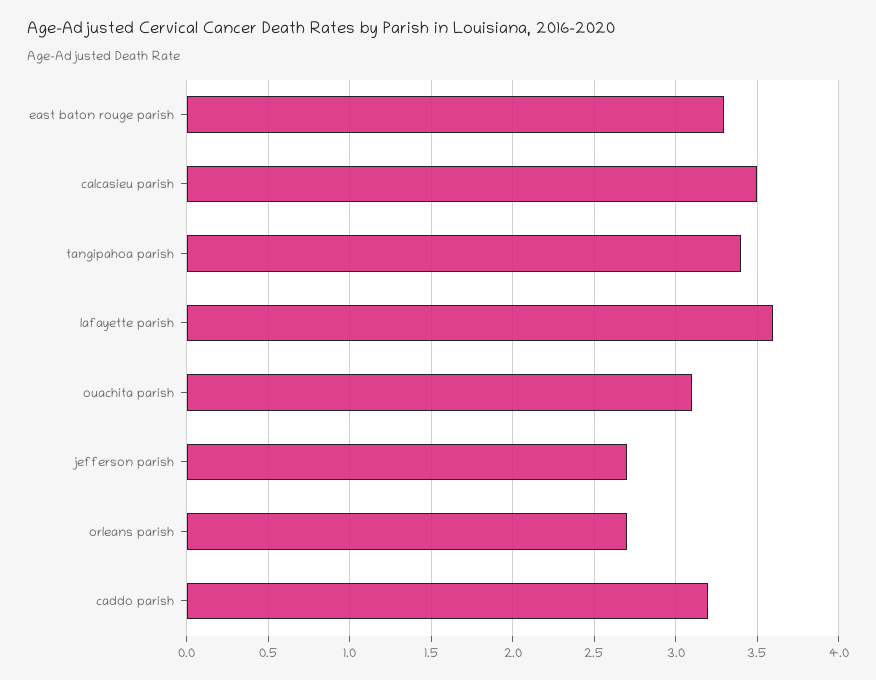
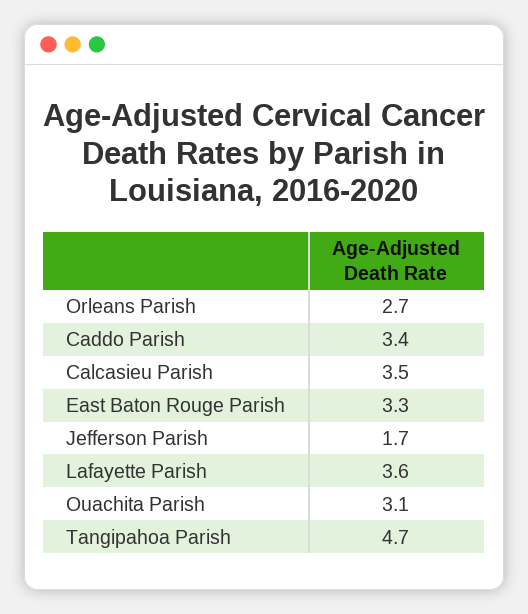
tangipahoa parish: 3.4 -> 4.7
jefferson parish: 2.7 -> 1.7
caddo parish: 3.2 -> 3.4

